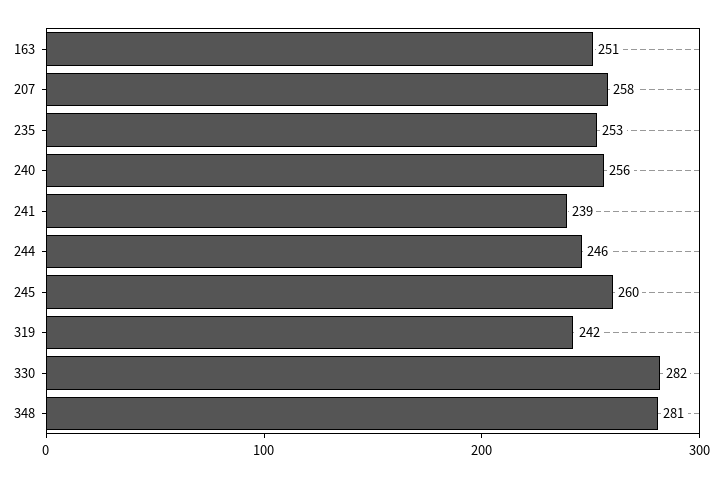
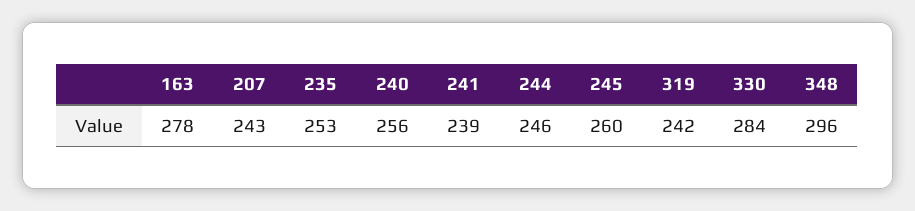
163: 251 -> 278
207: 258 -> 243
330: 282 -> 284
348: 281 -> 296

